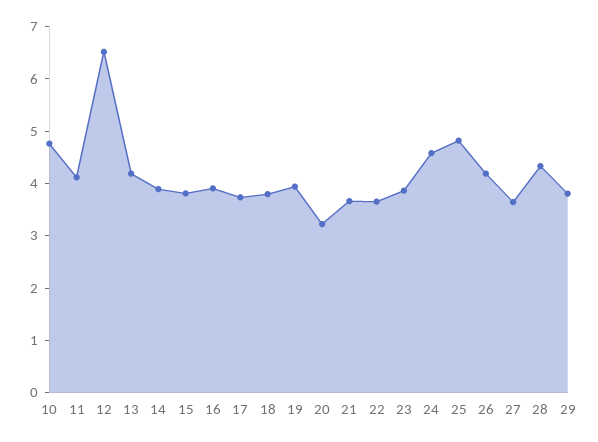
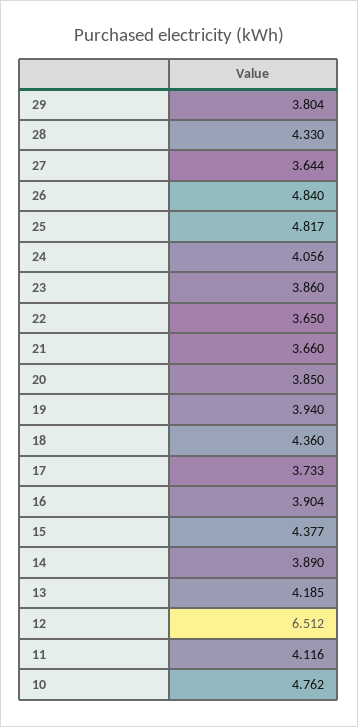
15: 3.8 -> 4.377
18: 3.8 -> 4.36
20: 3.2 -> 3.85
24: 4.6 -> 4.056
26: 4.2 -> 4.84

